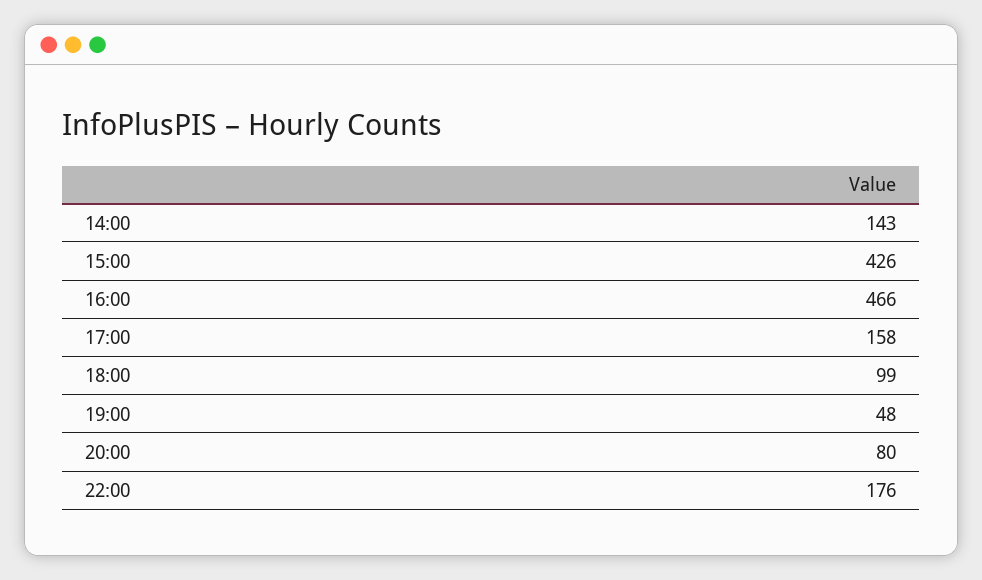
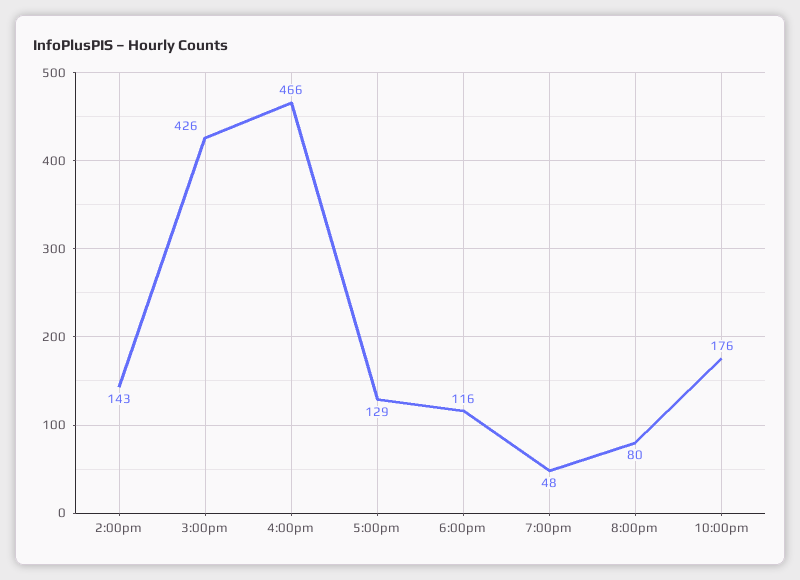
17:00: 158 -> 129
18:00: 99 -> 116

